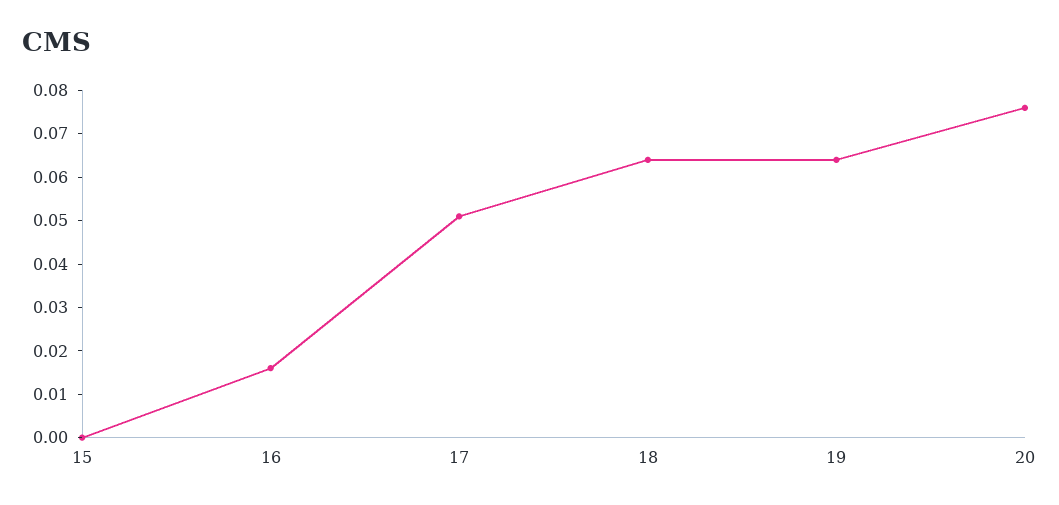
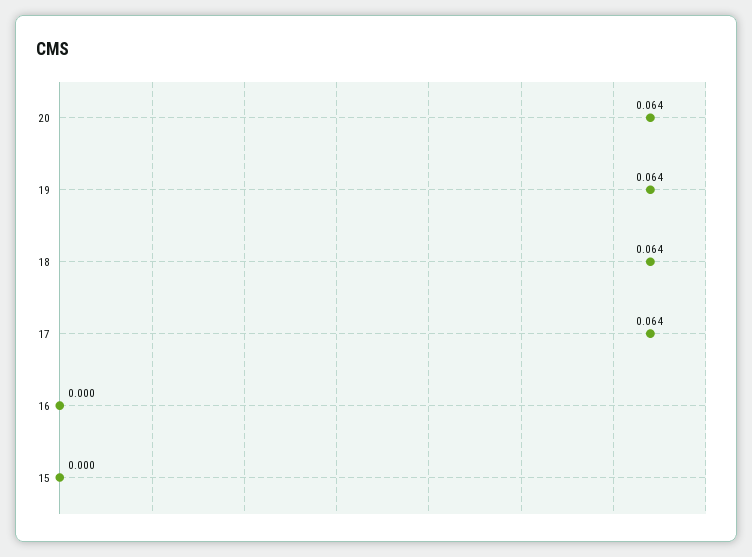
16: 0.015 -> 0
17: 0.05 -> 0.064
20: 0.075 -> 0.064

